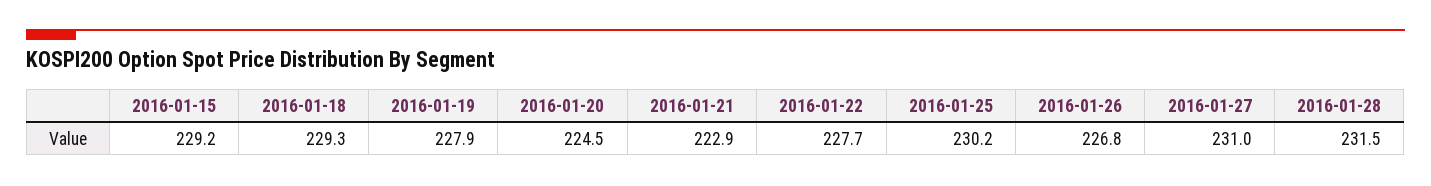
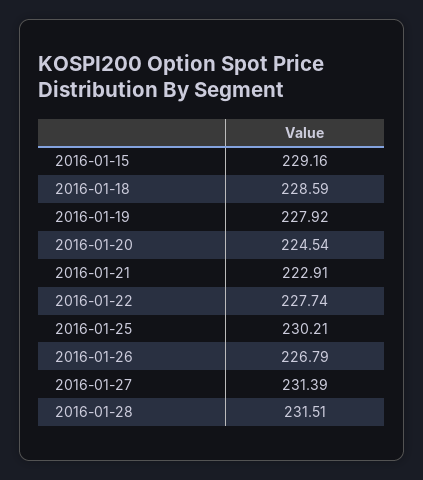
2016-01-18: 229.3 -> 228.59
2016-01-27: 231 -> 231.39

